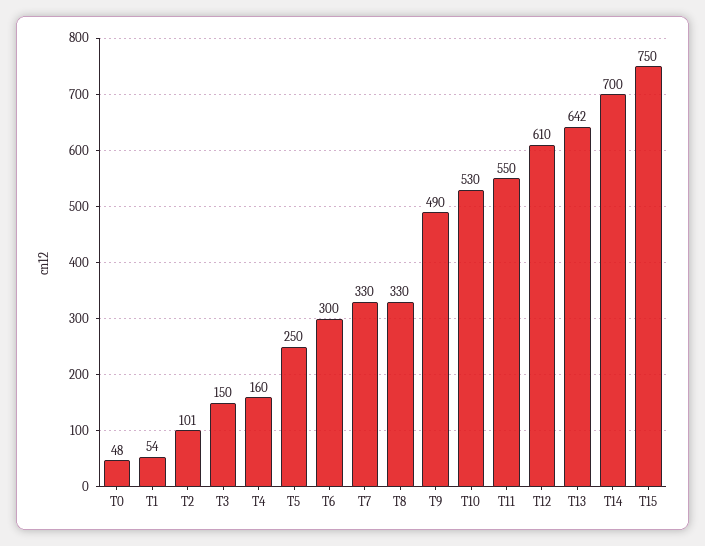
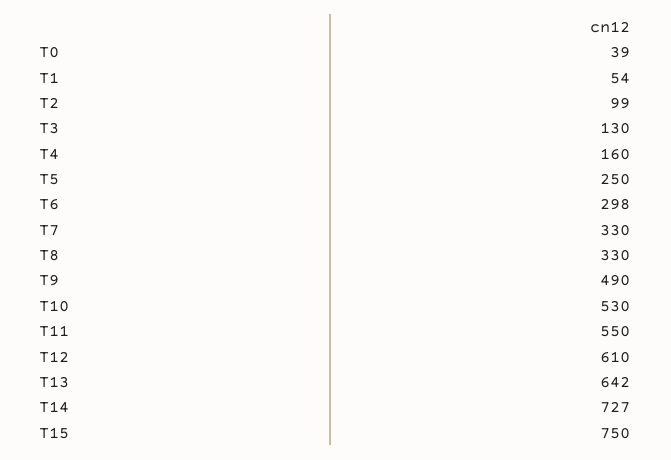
T0: 48 -> 39
T2: 101 -> 99
T3: 150 -> 130
T6: 300 -> 298
T14: 700 -> 727

